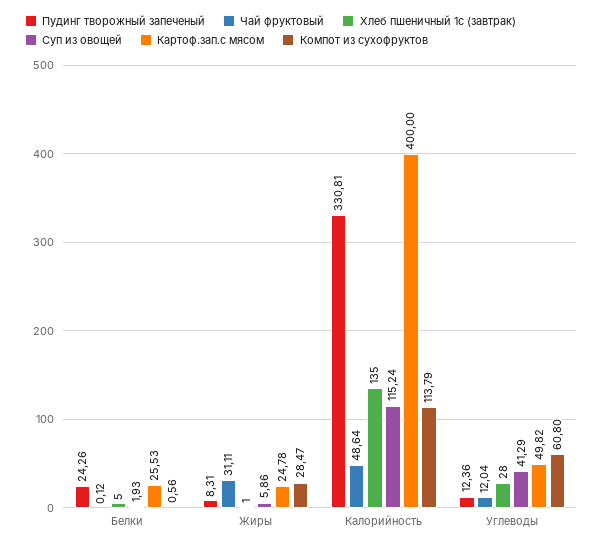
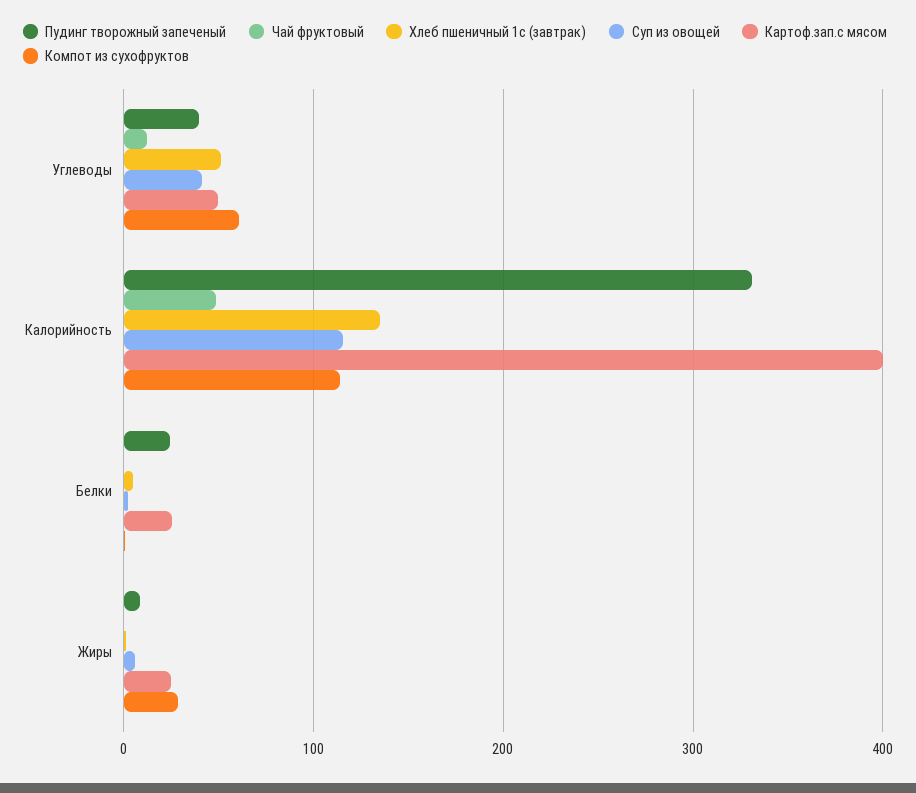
Чай фруктовый, Жиры: 31.11 -> 0
Пудинг творожный запеченый, Углеводы: 12.36 -> 40
Хлеб пшеничный 1с (завтрак), Углеводы: 28 -> 50

